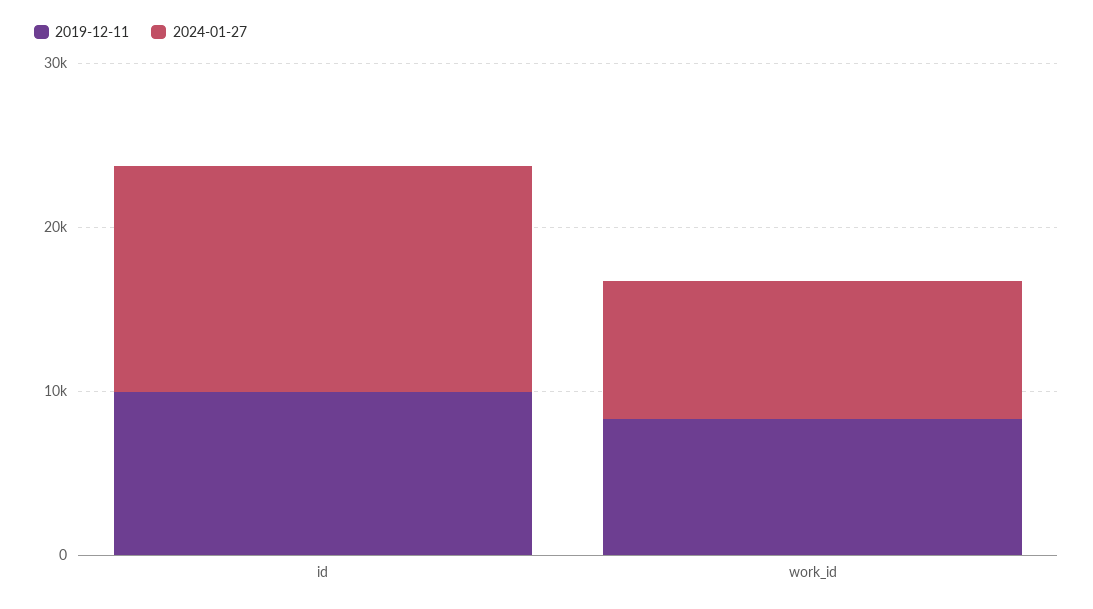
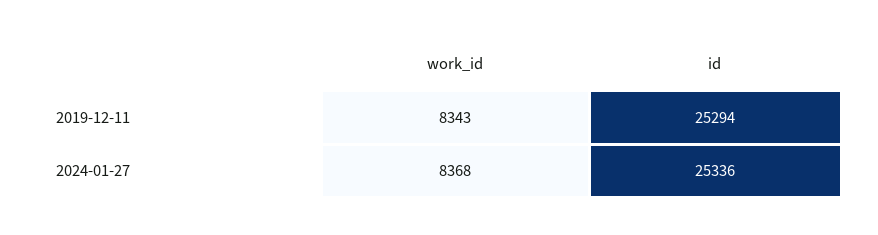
2019-12-11, id: 10000 -> 25294
2024-01-27, id: 14000 -> 25336

